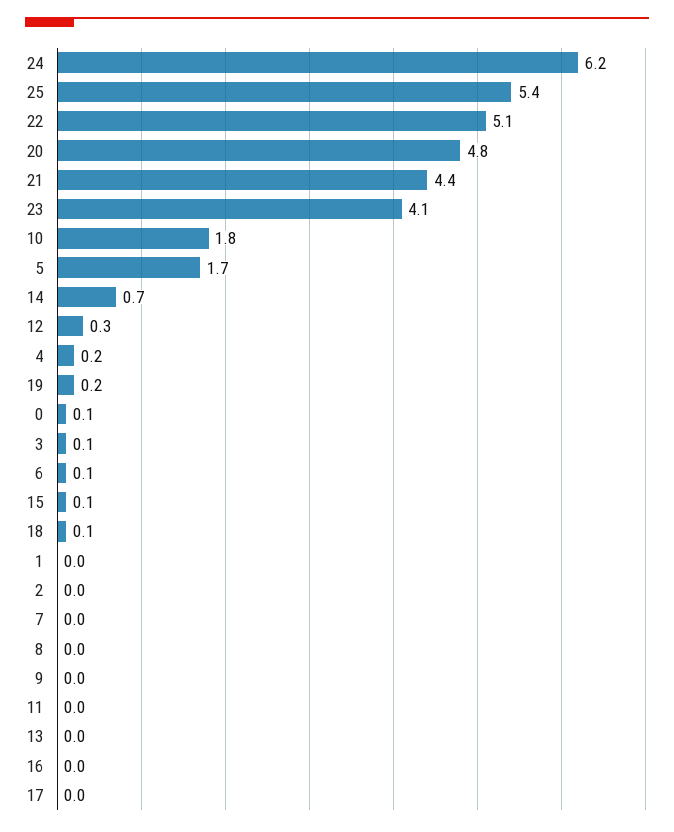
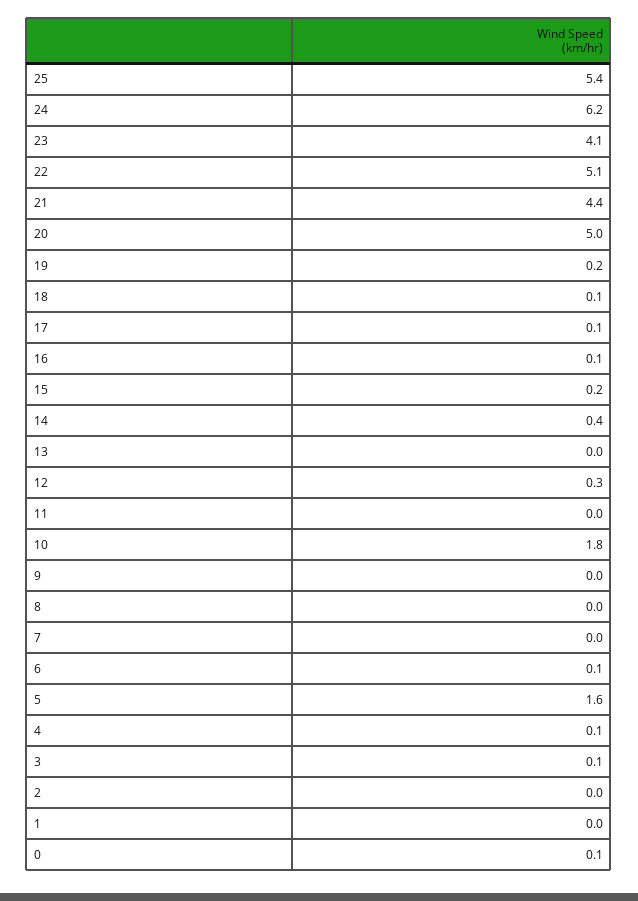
20: 4.8 -> 5
5: 1.7 -> 1.6
14: 0.7 -> 0.4
4: 0.2 -> 0.1
15: 0.1 -> 0.2
16: 0 -> 0.1
17: 0 -> 0.1

